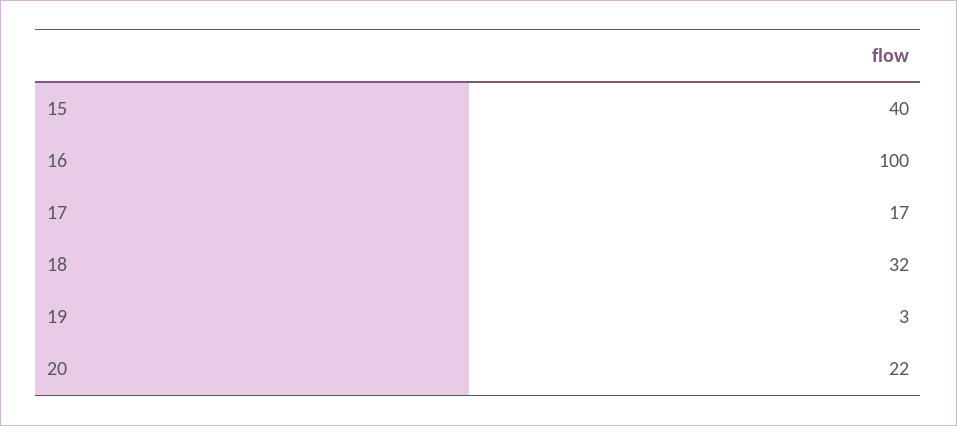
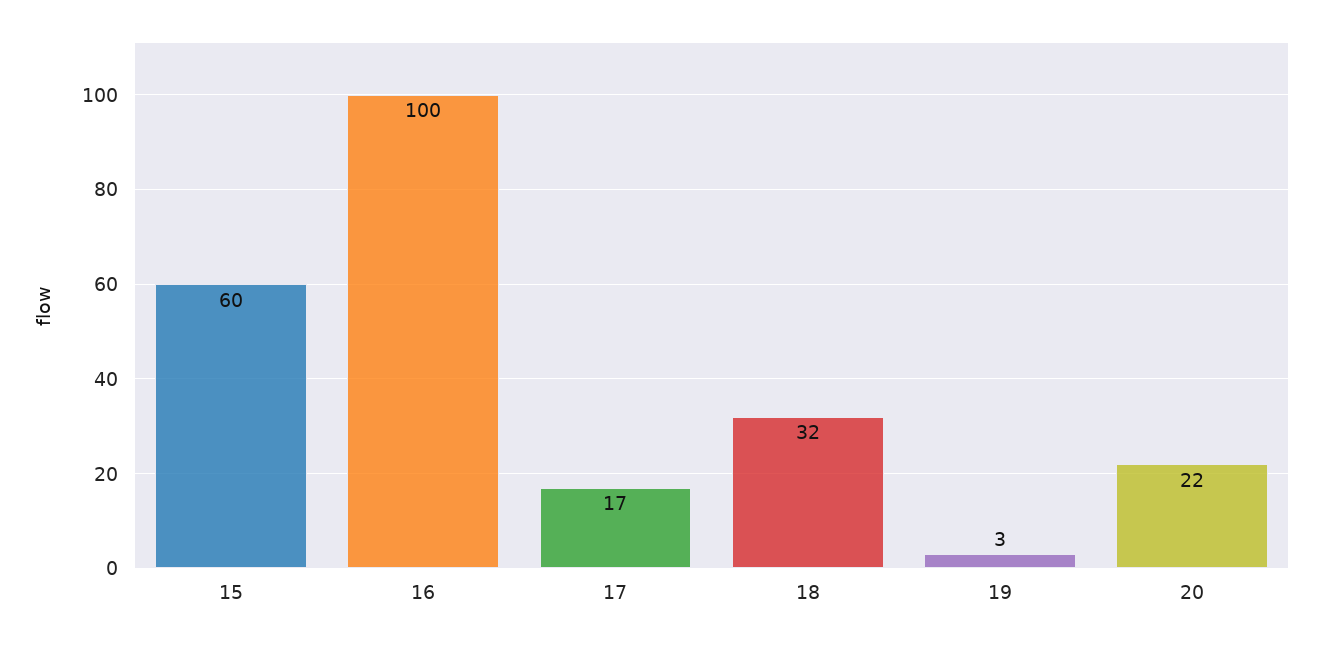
15: 40 -> 60

